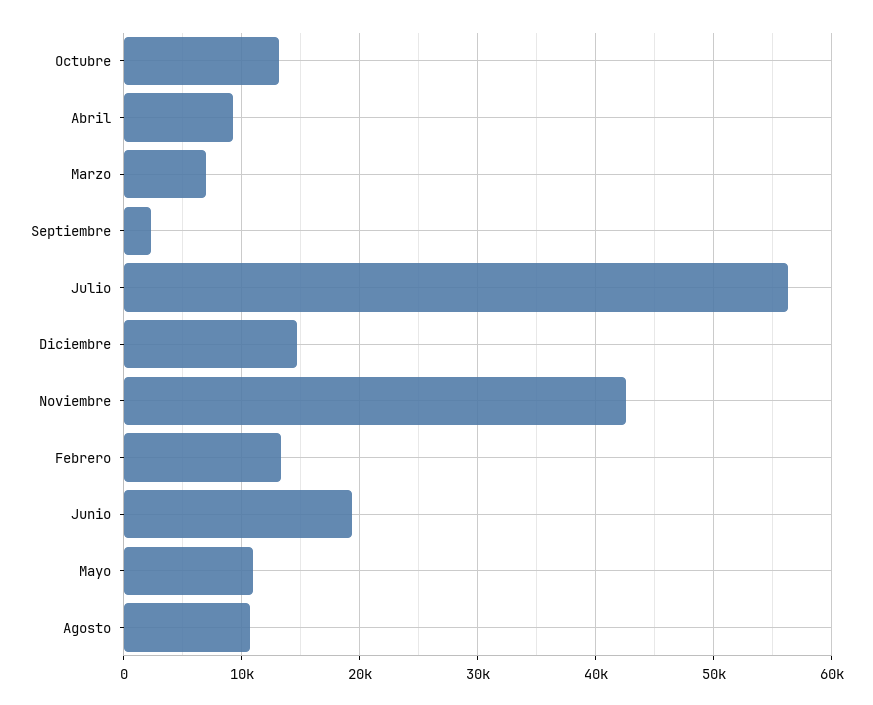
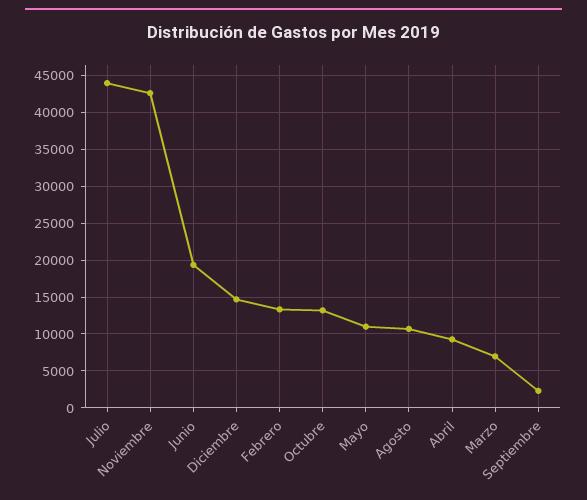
Julio: 56000 -> 44000

